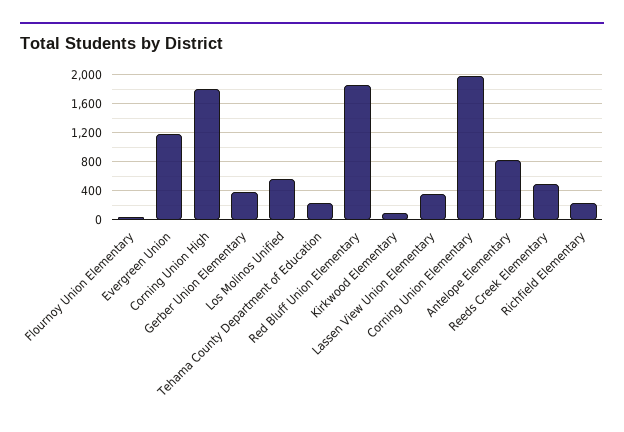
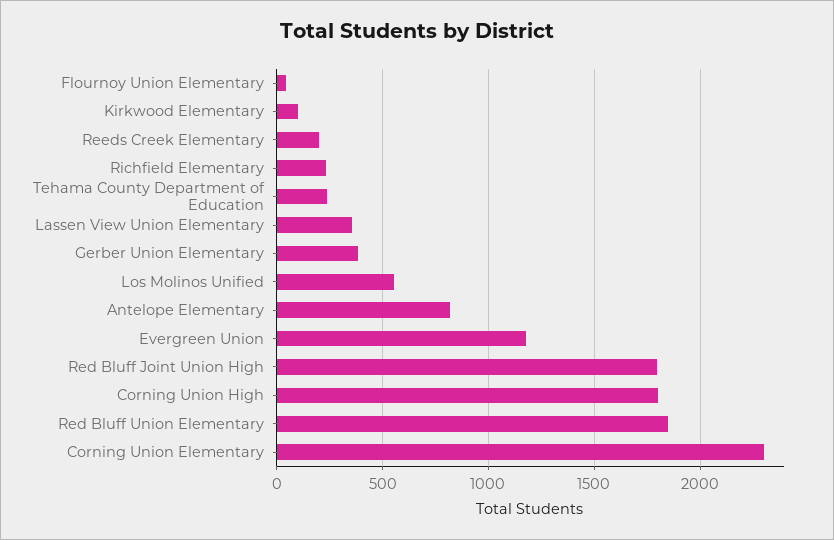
Corning Union Elementary: 2000 -> 2300
Reeds Creek Elementary: 500 -> 200
Red Bluff Joint Union High: none -> 1800

